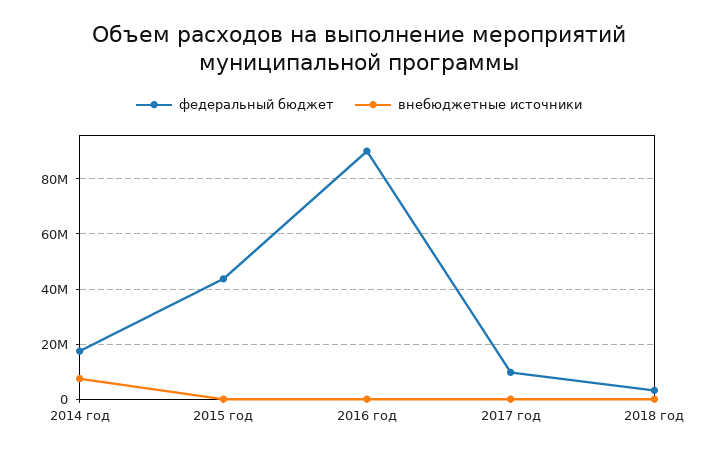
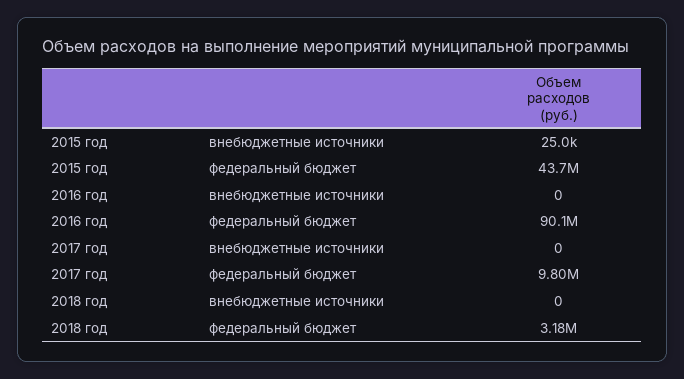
федеральный бюджет, 2014 год: 17500000 -> none
внебюджетные источники, 2014 год: 7500000 -> none

